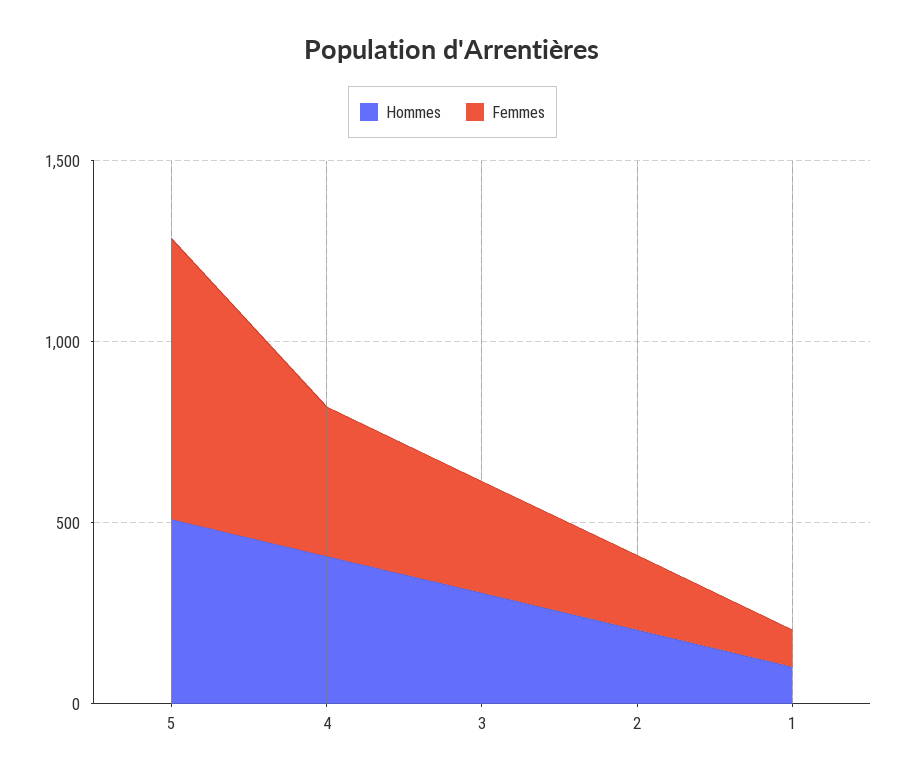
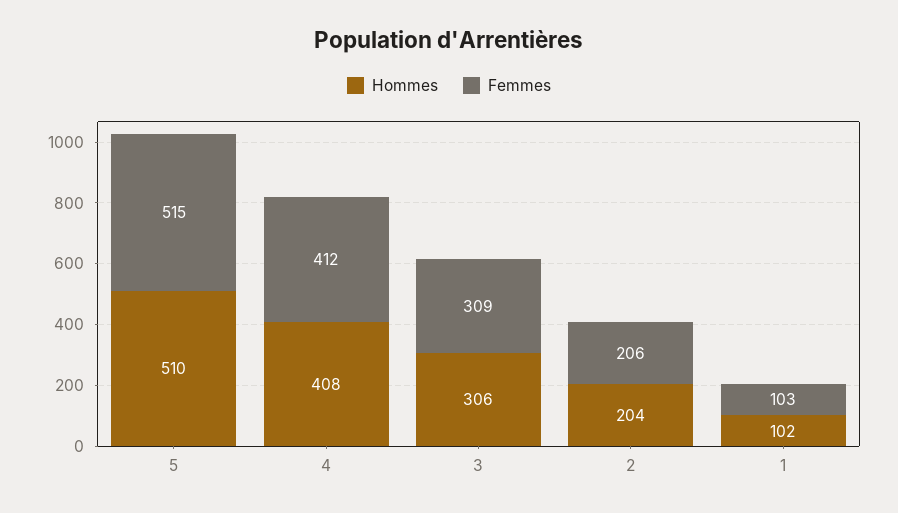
Femmes, 5: 800 -> 515

